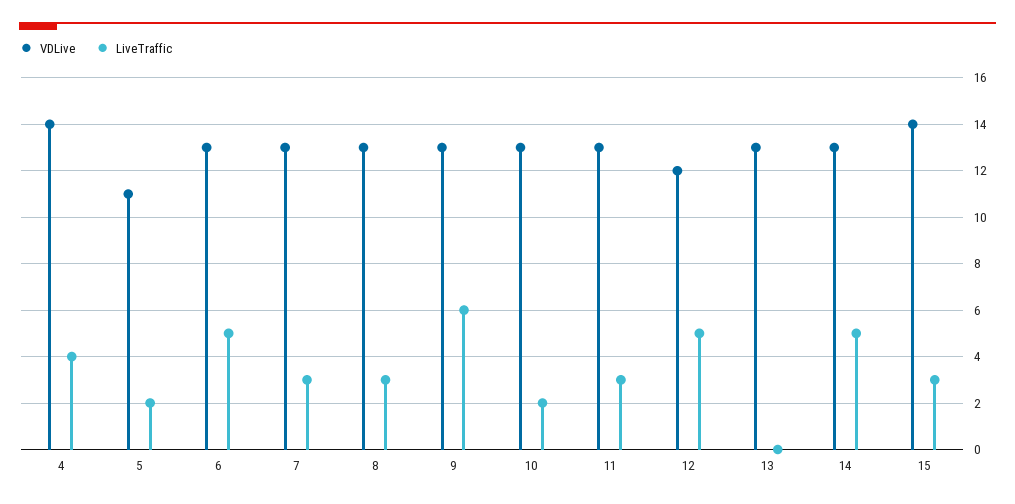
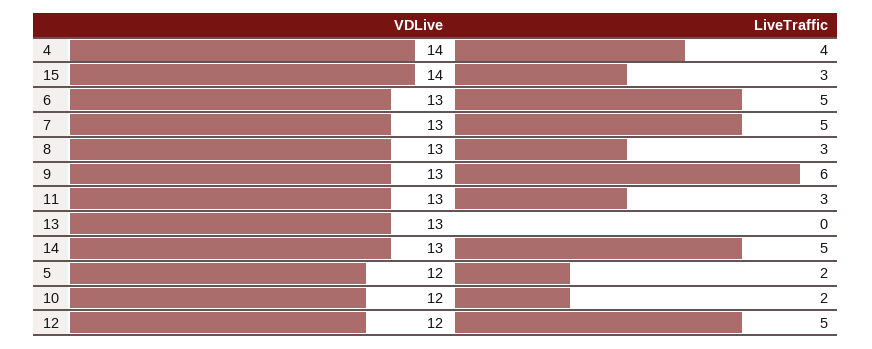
VDLive, 5: 11 -> 12
LiveTraffic, 7: 3 -> 5
VDLive, 10: 13 -> 12

